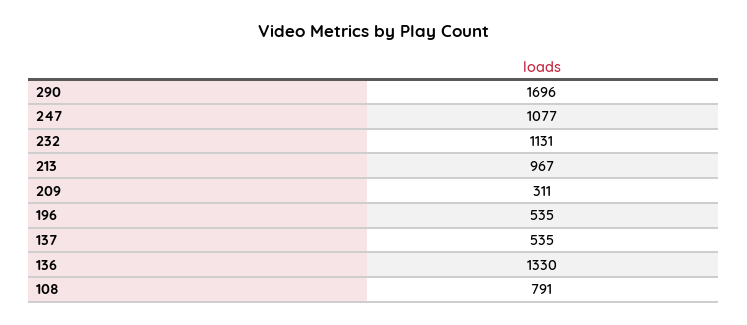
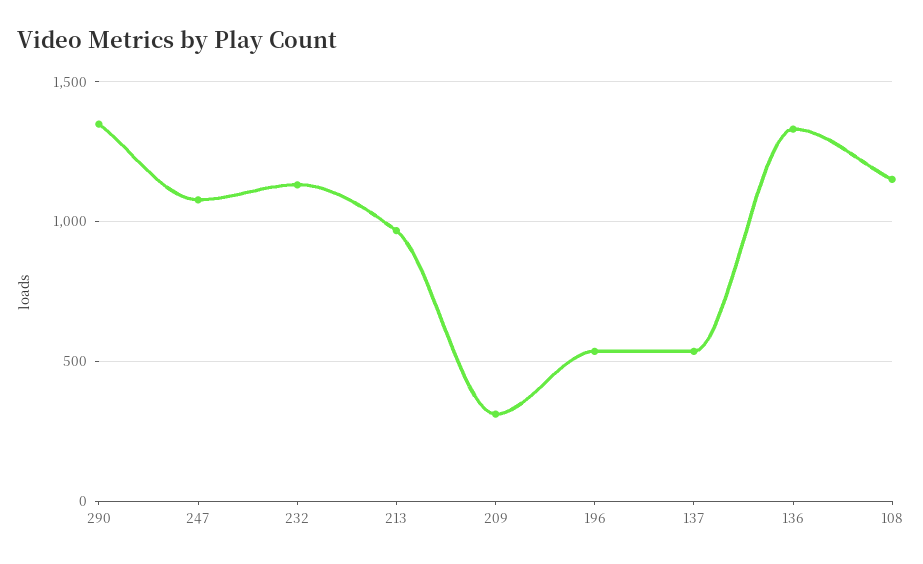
290: 1696 -> 1350
108: 791 -> 1150

